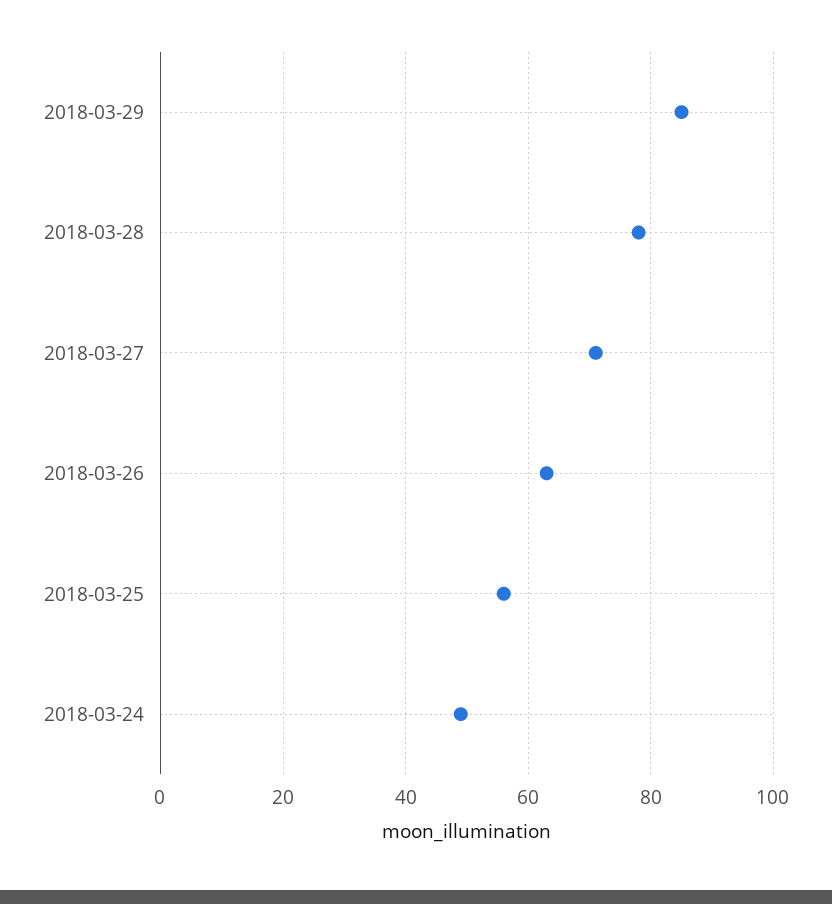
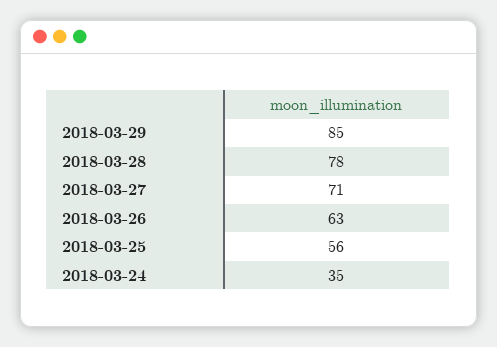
2018-03-24: 50 -> 35

